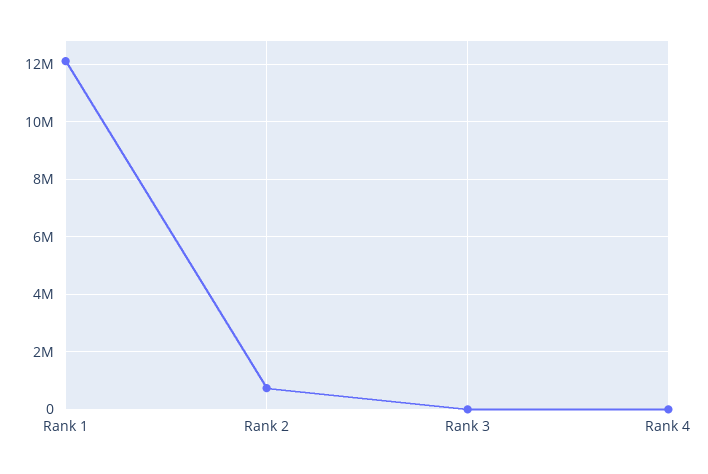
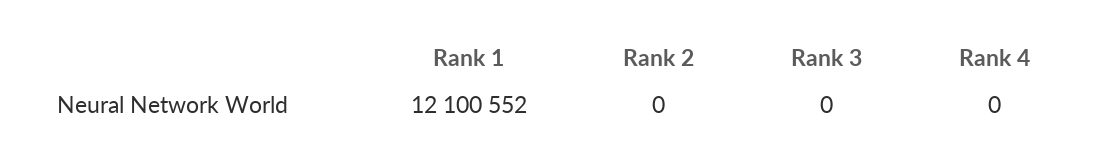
Rank 2: 750000 -> 0

